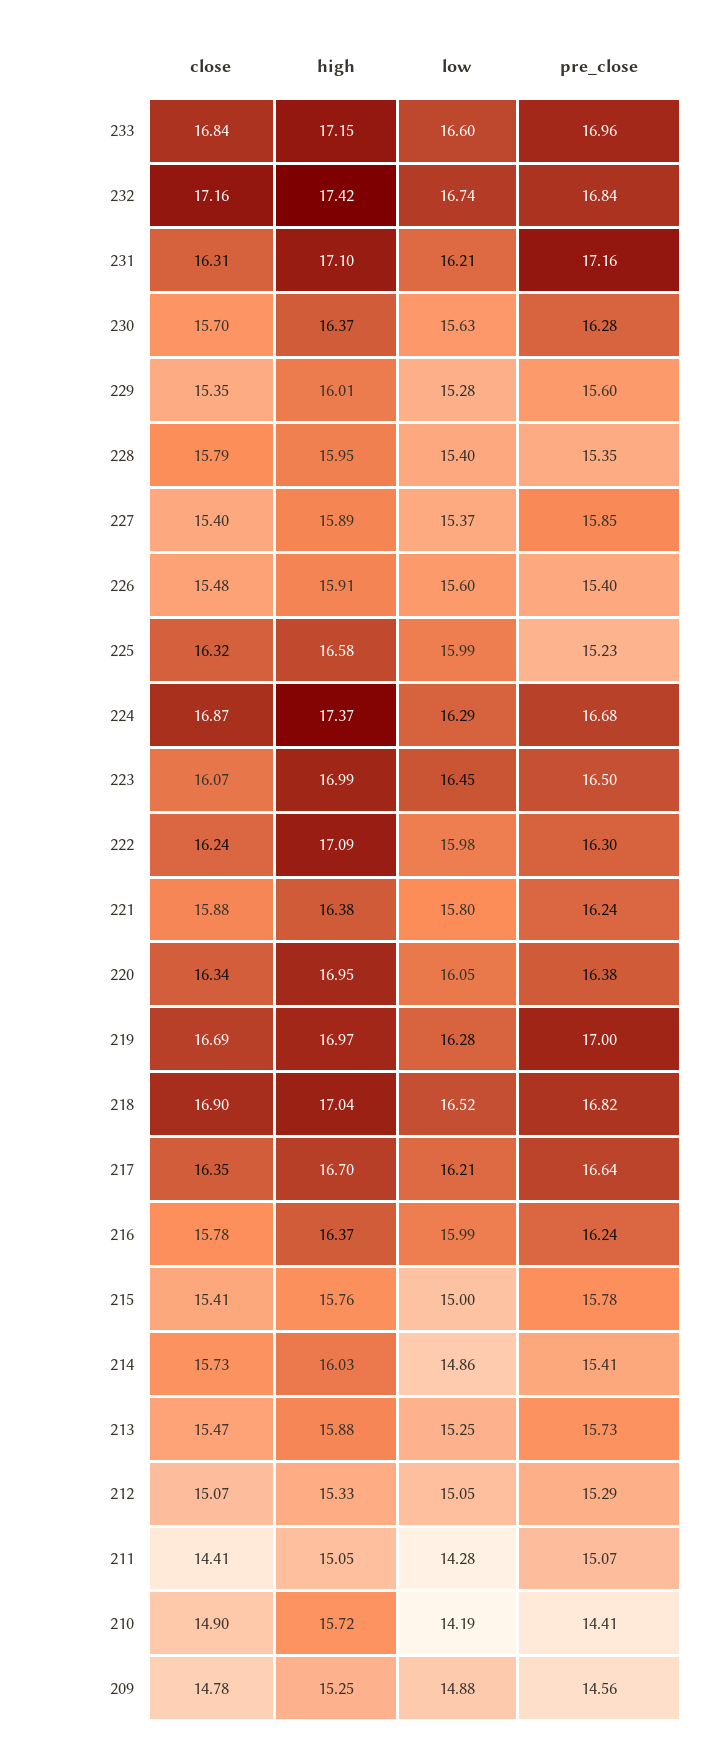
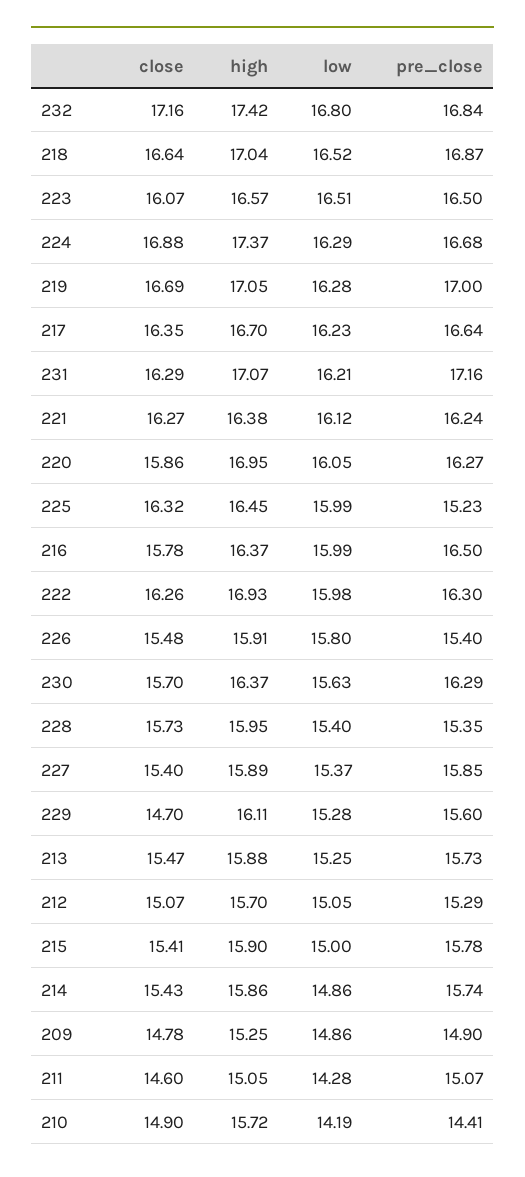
close, 233: 16.84 -> none
high, 233: 17.15 -> none
low, 233: 16.6 -> none
pre_close, 233: 16.96 -> none
low, 232: 16.74 -> 16.8
close, 231: 16.31 -> 16.29
high, 231: 17.1 -> 17.07
pre_close, 230: 16.28 -> 16.29
close, 229: 15.35 -> 14.7
high, 229: 16.01 -> 16.11
close, 228: 15.79 -> 15.73
low, 226: 15.6 -> 15.8
high, 225: 16.58 -> 16.45
close, 224: 16.87 -> 16.88
high, 223: 16.99 -> 16.57
low, 223: 16.45 -> 16.51
close, 222: 16.24 -> 16.26
high, 222: 17.09 -> 16.93
close, 221: 15.88 -> 16.27
low, 221: 15.8 -> 16.12
close, 220: 16.34 -> 15.86
pre_close, 220: 16.38 -> 16.27
high, 219: 16.97 -> 17.05
close, 218: 16.9 -> 16.64
pre_close, 218: 16.82 -> 16.87
low, 217: 16.21 -> 16.23
pre_close, 216: 16.24 -> 16.5
high, 215: 15.76 -> 15.9
close, 214: 15.73 -> 15.43
high, 214: 16.03 -> 15.86
pre_close, 214: 15.41 -> 15.74
high, 212: 15.33 -> 15.7
close, 211: 14.41 -> 14.6
low, 209: 14.88 -> 14.86
pre_close, 209: 14.56 -> 14.9

